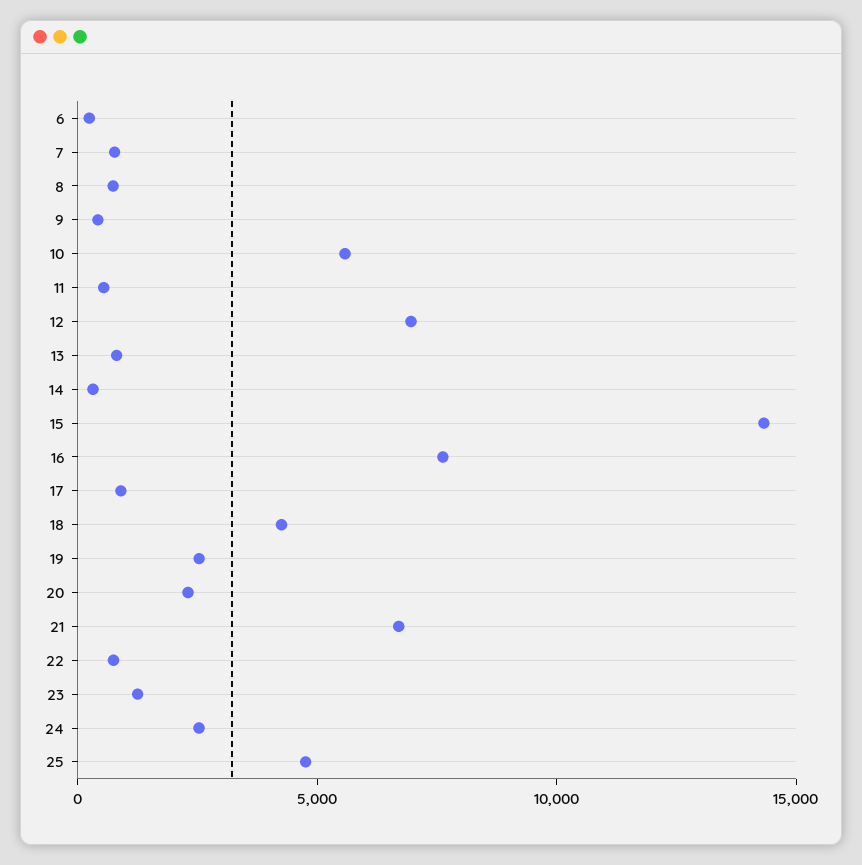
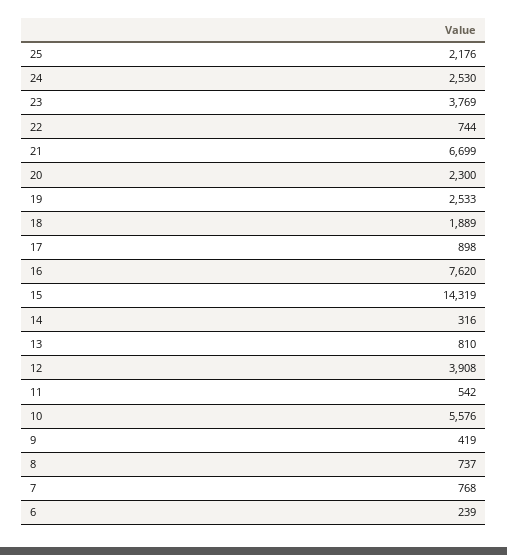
12: 7000 -> 3908
18: 4000 -> 1889
23: 1000 -> 3769
25: 5000 -> 2176

